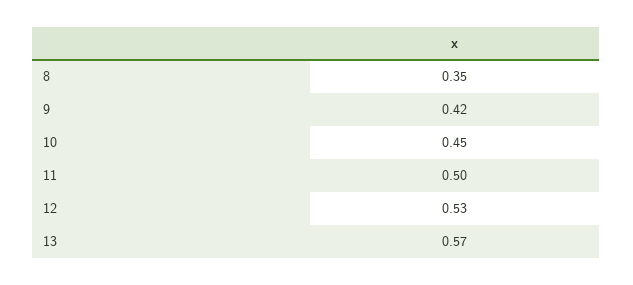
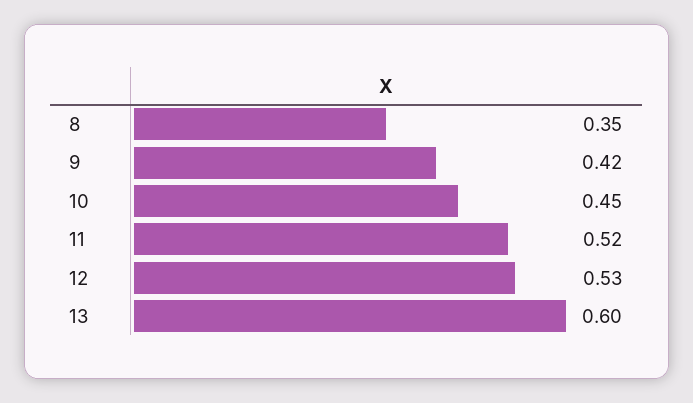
11: 0.5 -> 0.52
13: 0.57 -> 0.6

